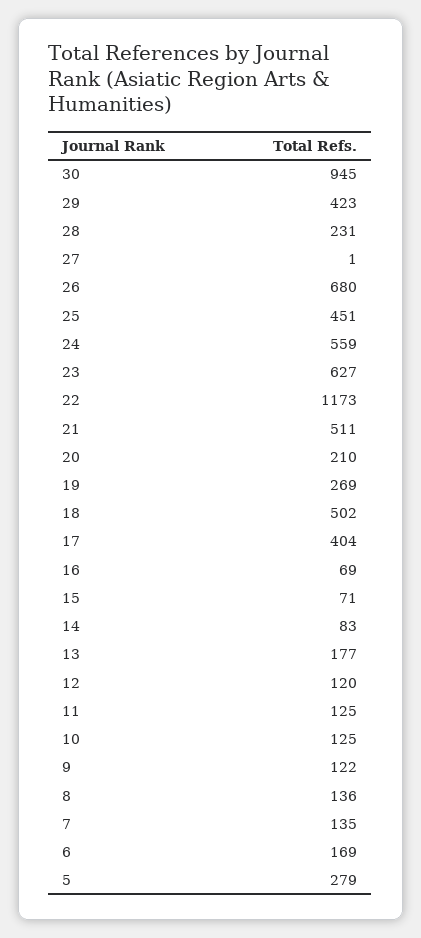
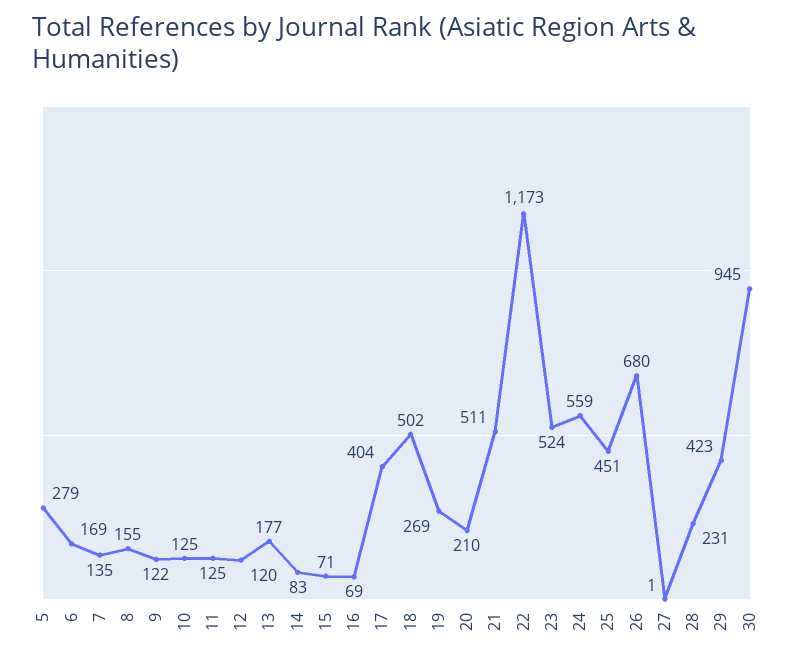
23: 627 -> 524
8: 136 -> 155

